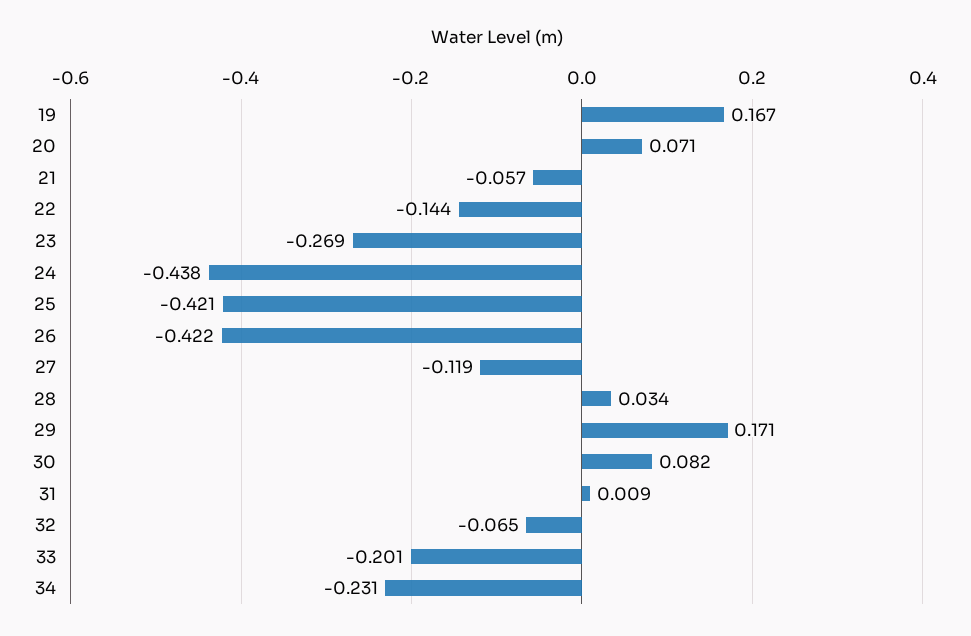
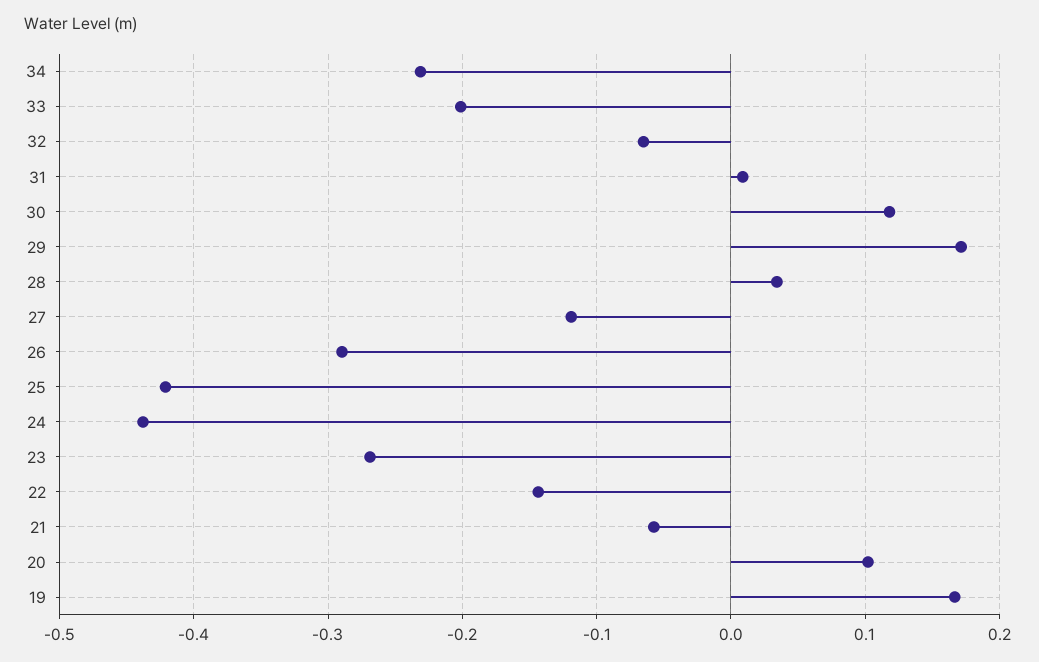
20: 0.071 -> 0.1
26: -0.422 -> -0.29
30: 0.082 -> 0.12

